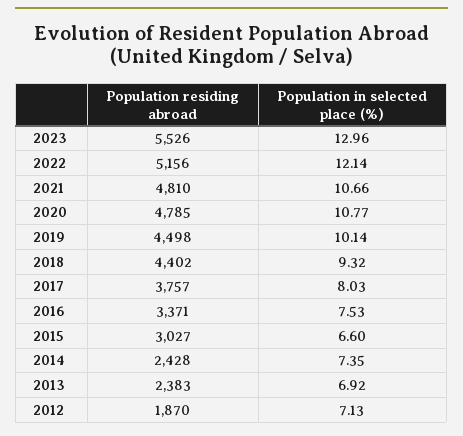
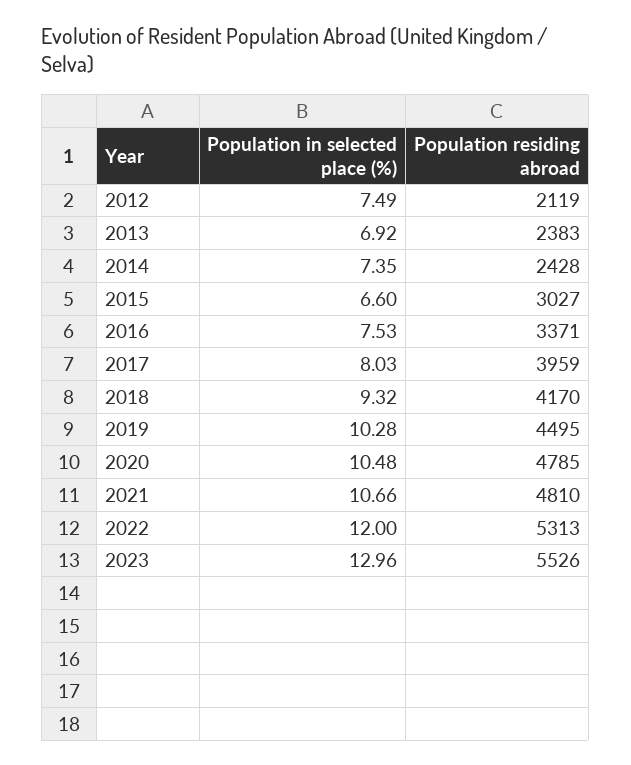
Population residing abroad, 2022: 5156 -> 5313
Population in selected place (%), 2022: 12.14 -> 12
Population in selected place (%), 2020: 10.77 -> 10.48
Population residing abroad, 2019: 4498 -> 4495
Population in selected place (%), 2019: 10.14 -> 10.28
Population residing abroad, 2018: 4402 -> 4170
Population residing abroad, 2017: 3757 -> 3959
Population residing abroad, 2012: 1870 -> 2119
Population in selected place (%), 2012: 7.13 -> 7.49

